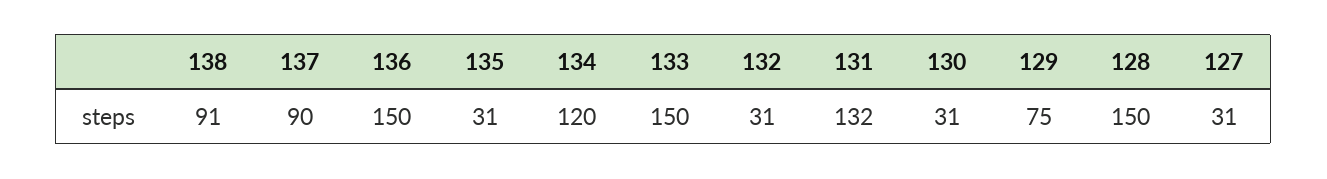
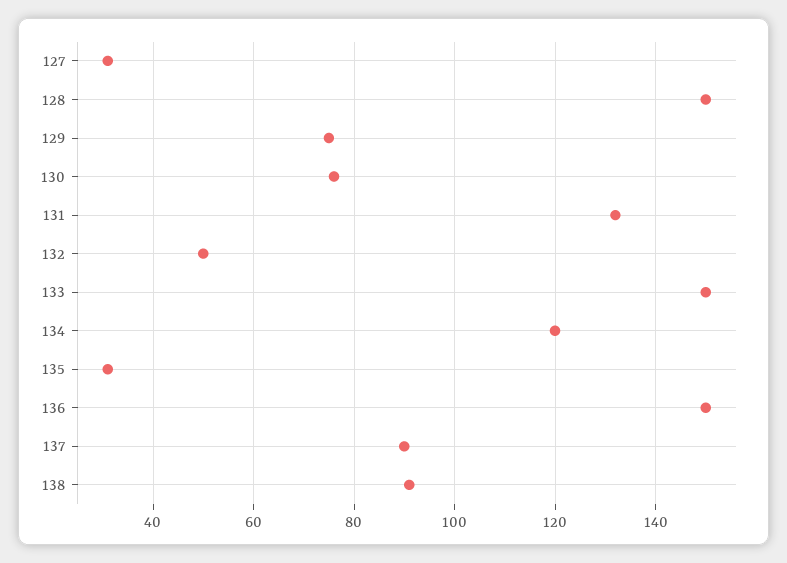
132: 31 -> 50
130: 31 -> 75

